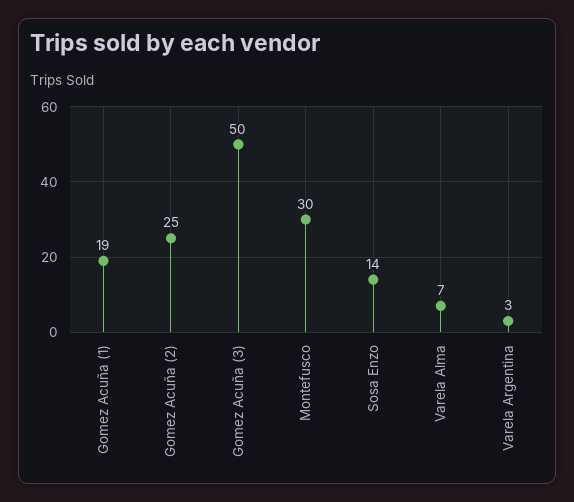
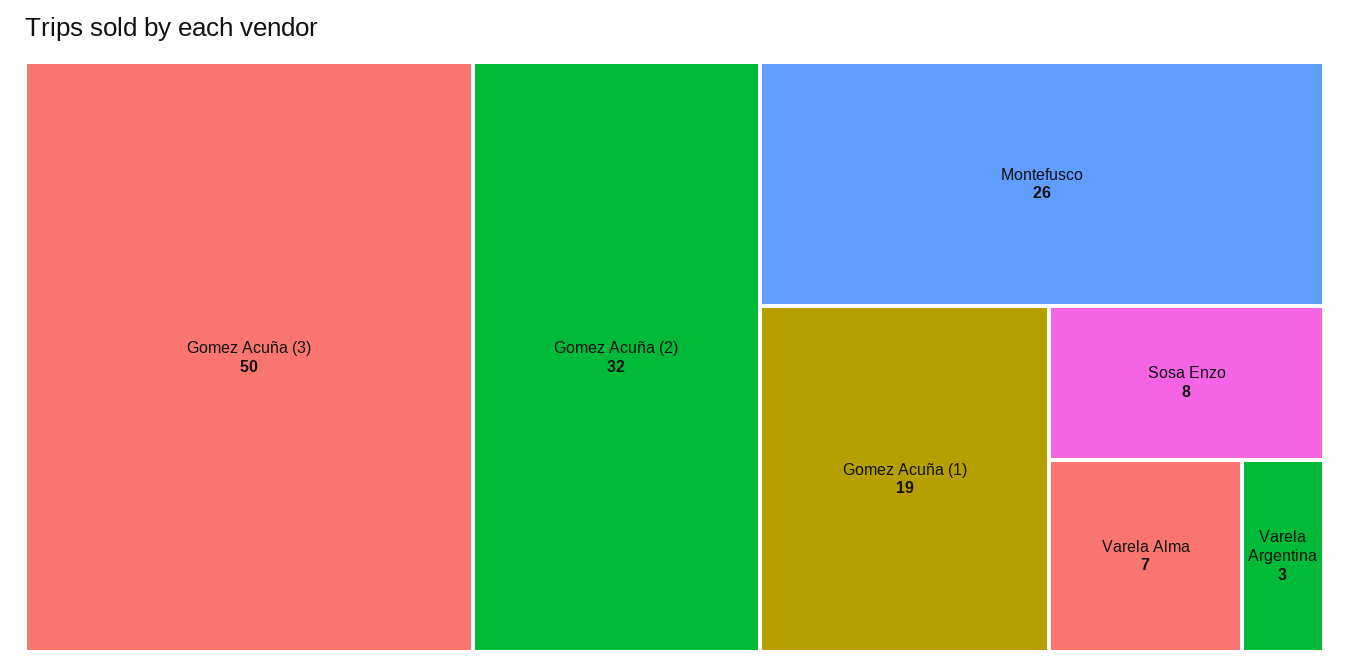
Gomez Acuña (2): 25 -> 32
Montefusco: 30 -> 26
Sosa Enzo: 14 -> 8

